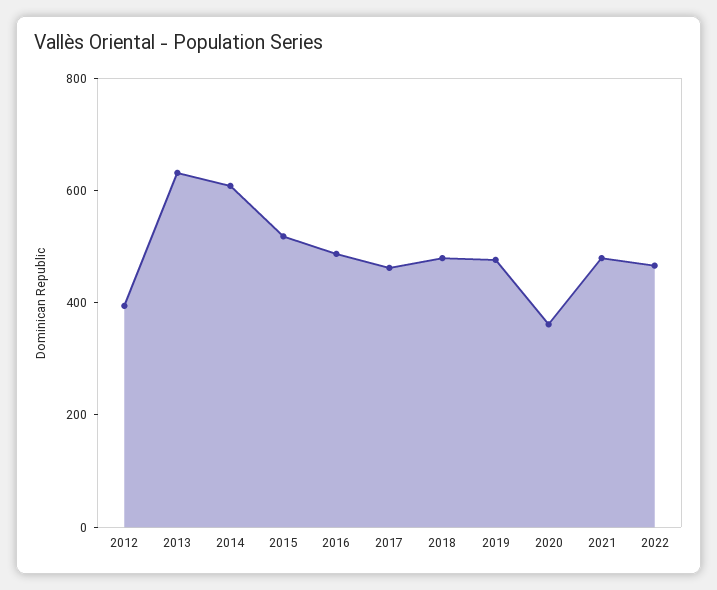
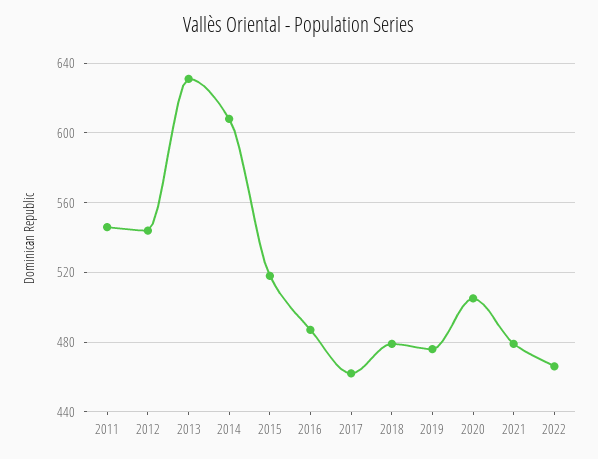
2012: 400 -> 545
2020: 350 -> 505
2011: none -> 545

